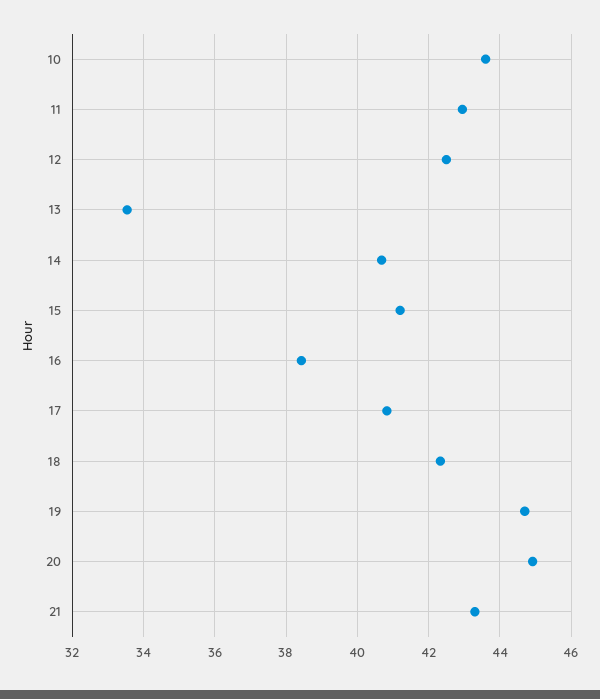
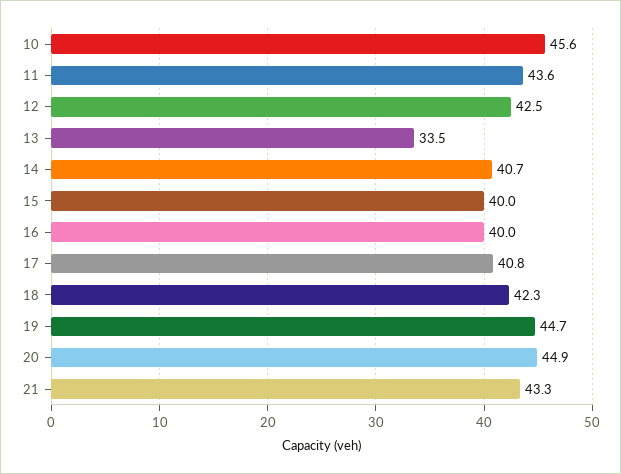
10: 43.6 -> 45.6
11: 43 -> 43.6
15: 41.2 -> 40
16: 38.4 -> 40

